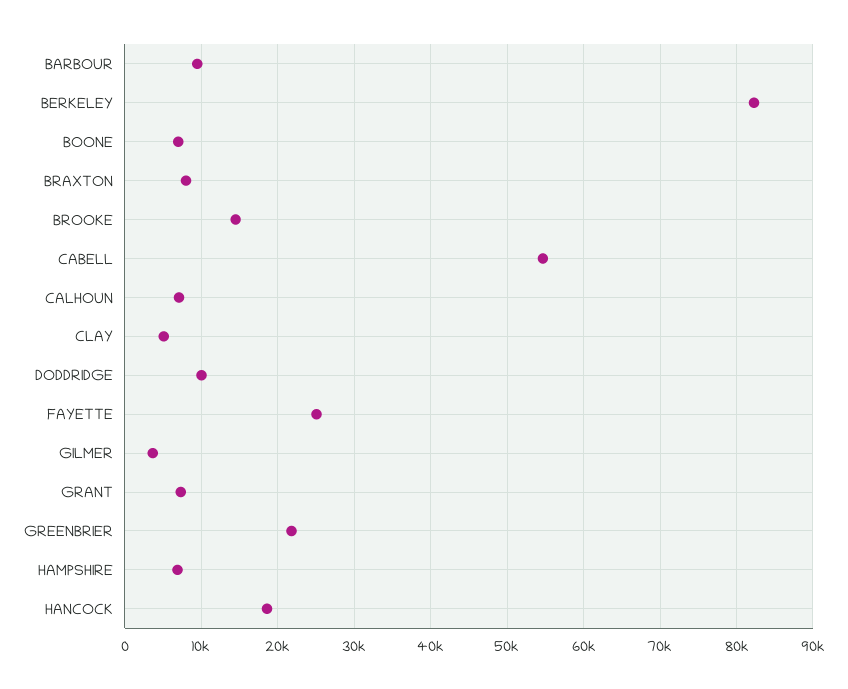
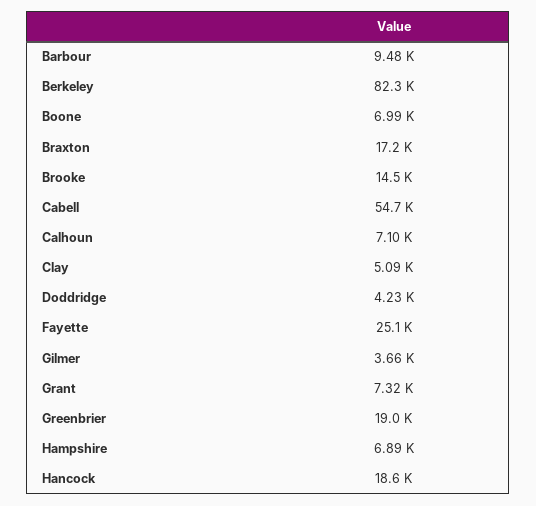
BRAXTON: 8000 -> 17200
DODDRIDGE: 10000 -> 4230
GREENBRIER: 22000 -> 19000

